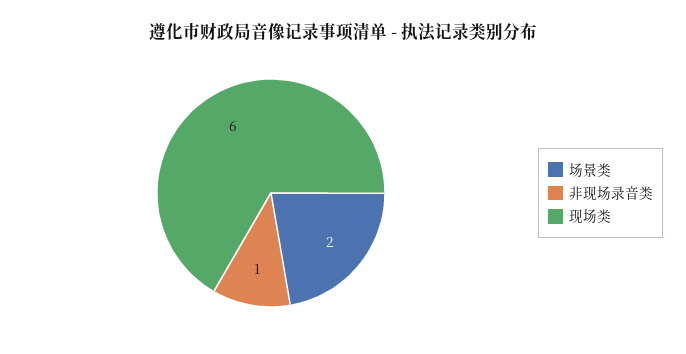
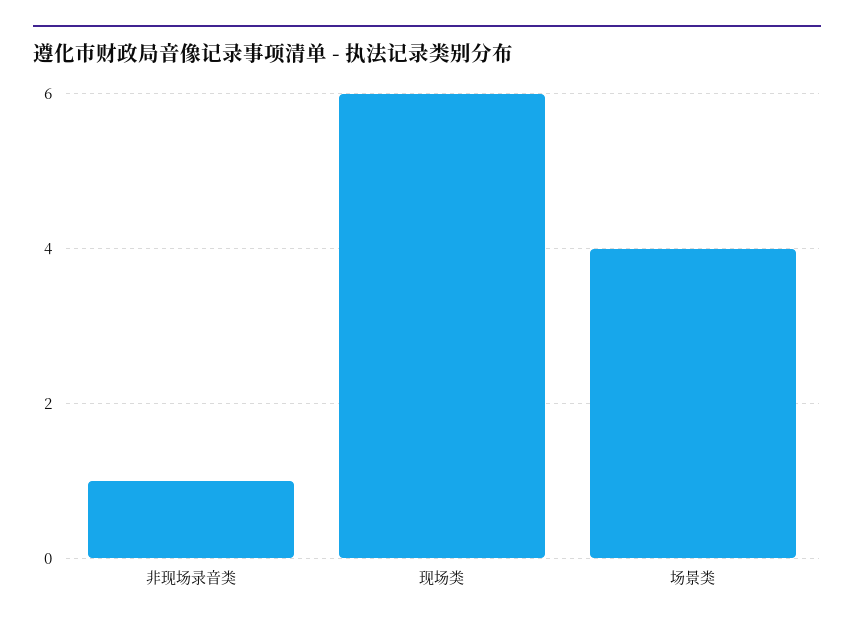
场景类: 2 -> 4

